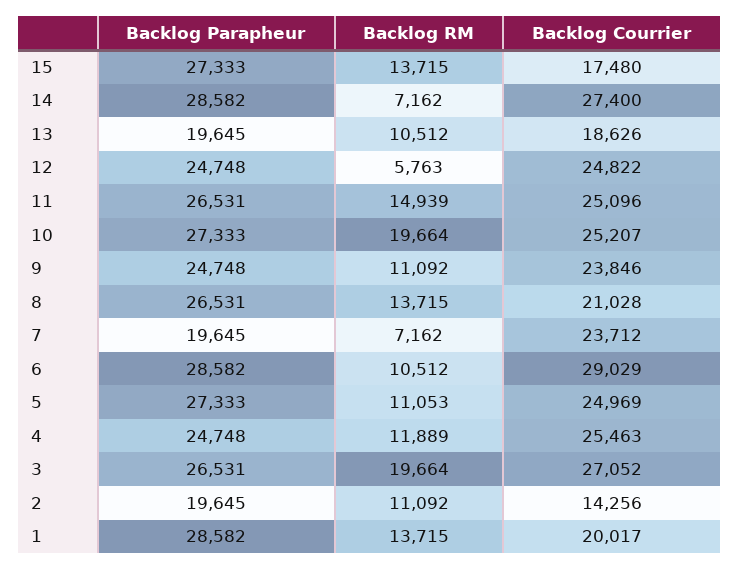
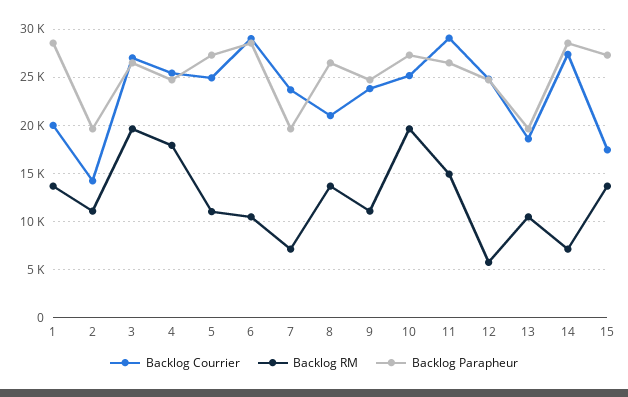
Backlog Courrier, 11: 25096 -> 29000
Backlog RM, 4: 11889 -> 18000

